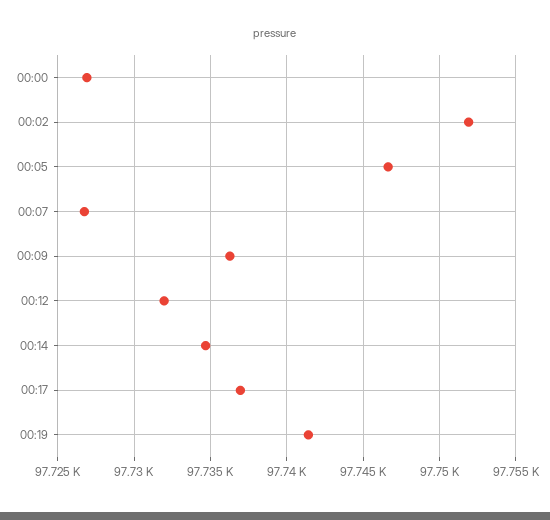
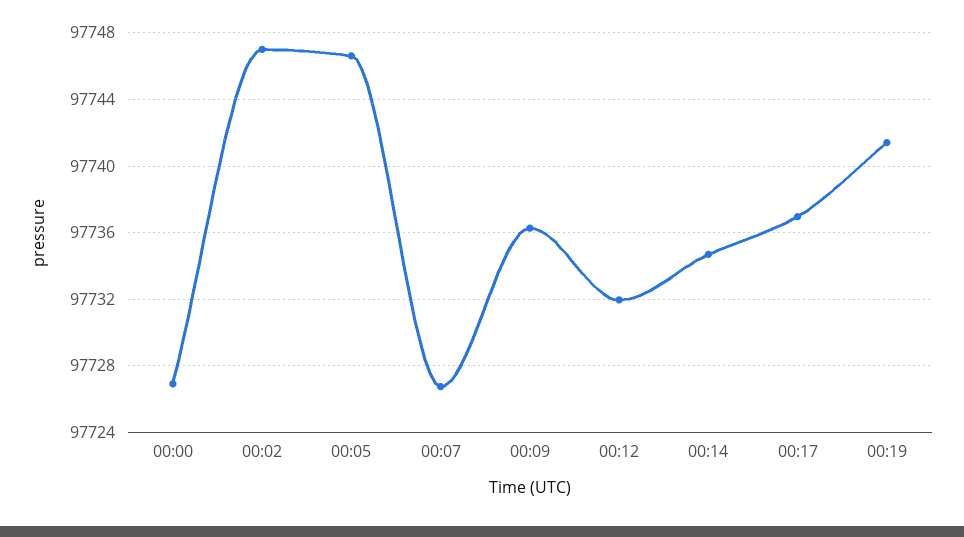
00:02: 97752 -> 97747

